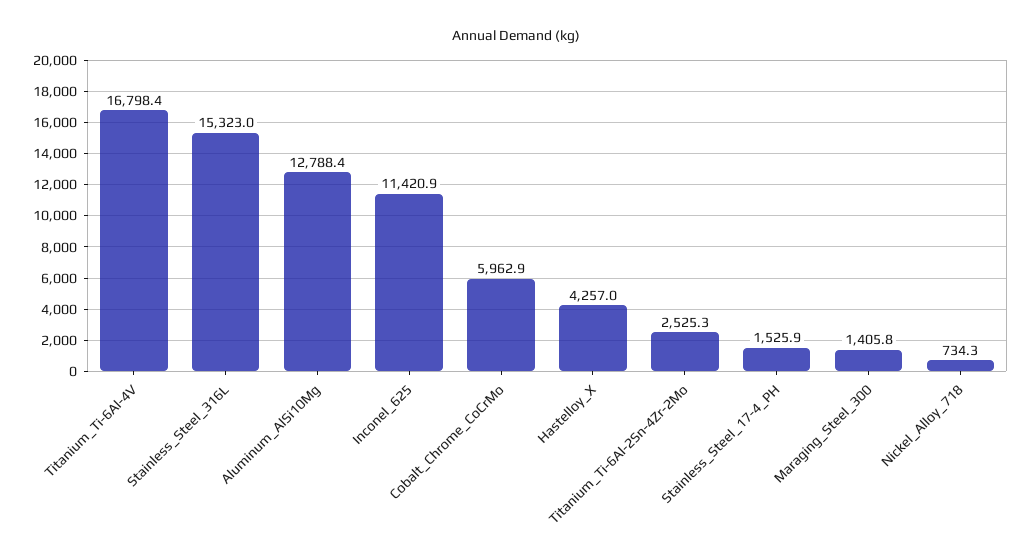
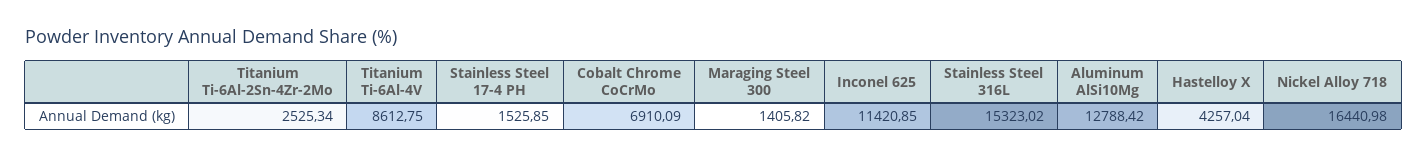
Titanium_Ti-6Al-4V: 16798.4 -> 8612.75
Cobalt_Chrome_CoCrMo: 5962.9 -> 6910.09
Nickel_Alloy_718: 734.3 -> 16440.98

